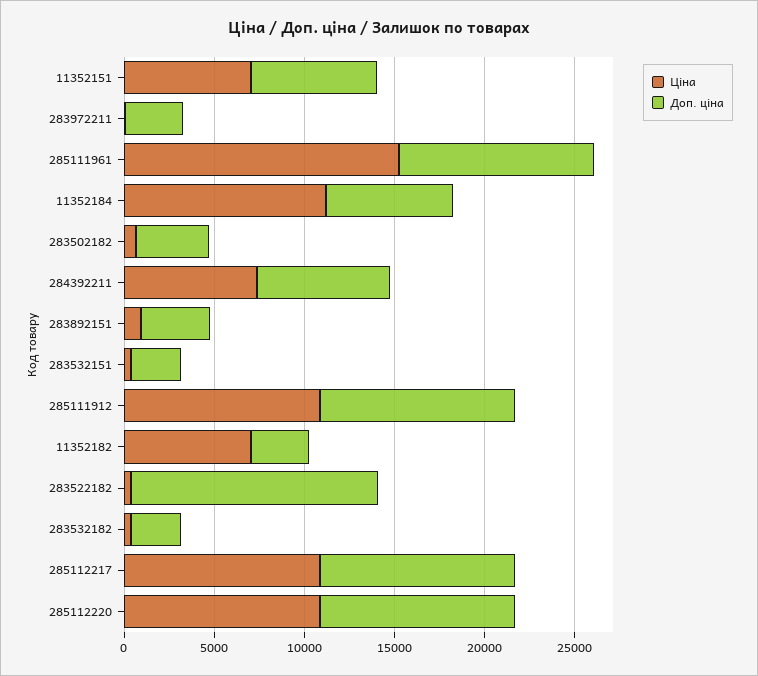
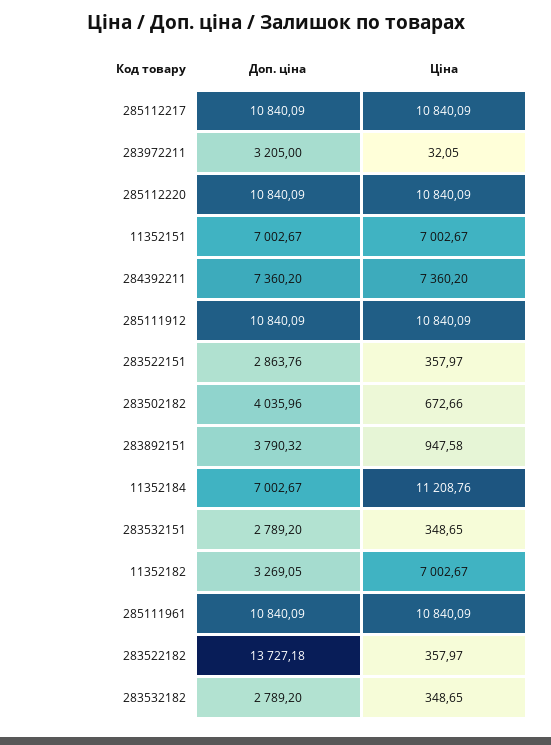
Ціна, 285111961: 15000 -> 10840.09
Доп. ціна, 283522151: none -> 2863.76
Ціна, 283522151: none -> 357.97

